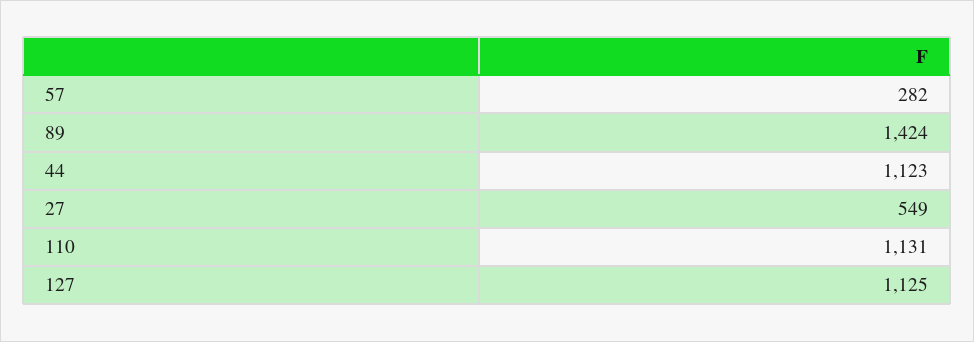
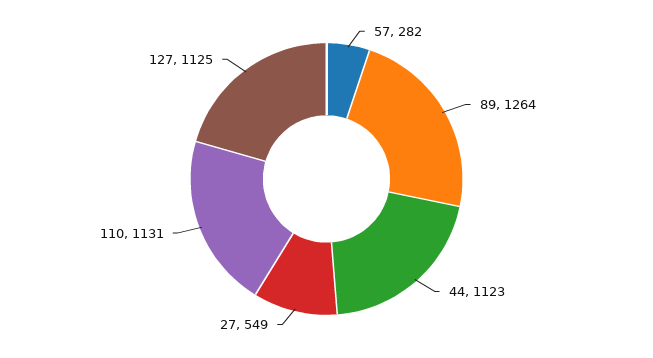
89: 1424 -> 1264

